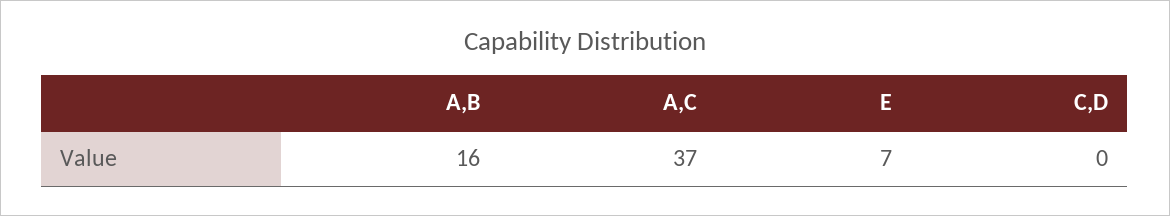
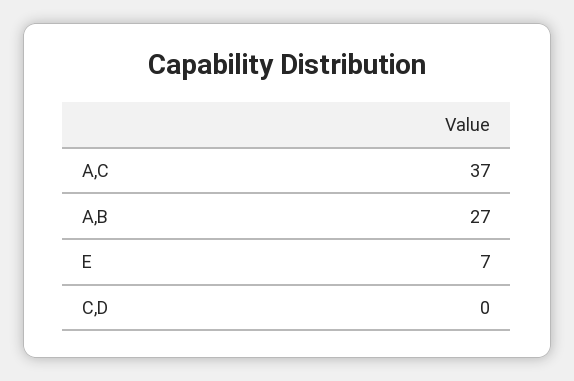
A,B: 16 -> 27

